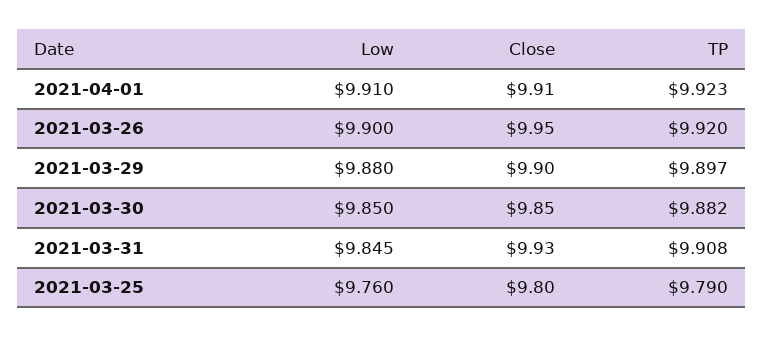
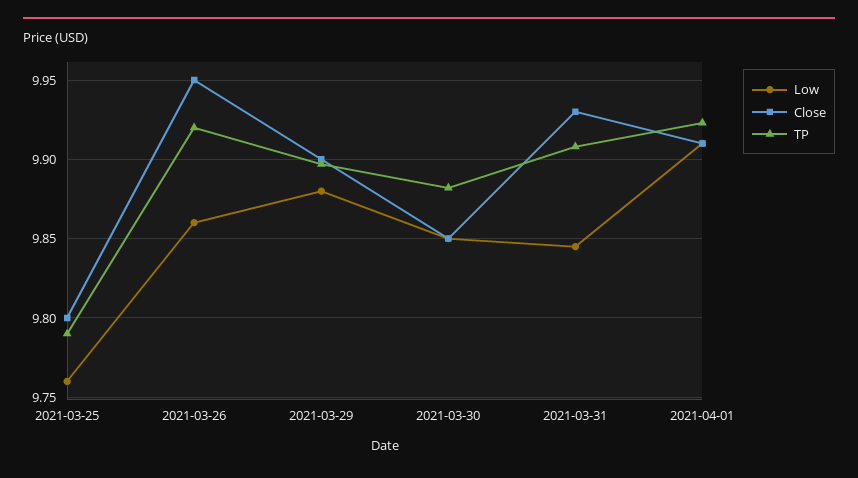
Low, 2021-03-26: 9.9 -> 9.86

